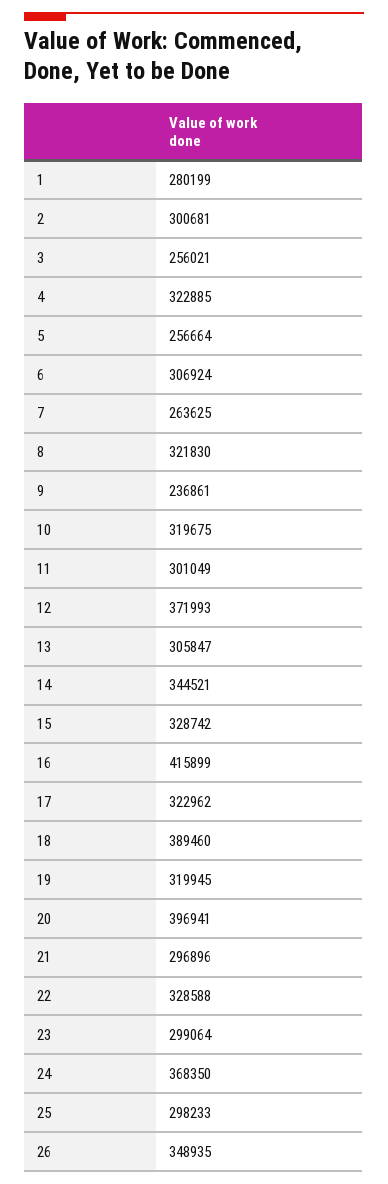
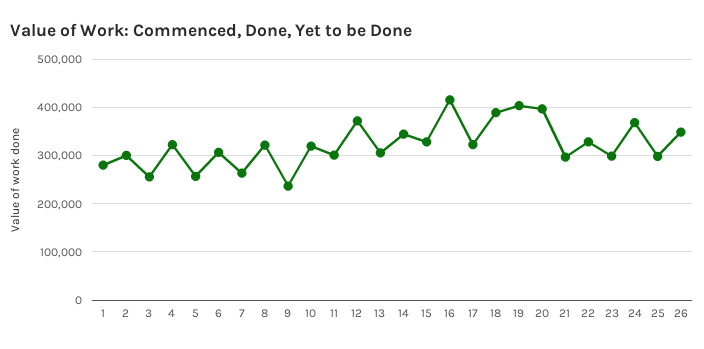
19: 319945 -> 400000

